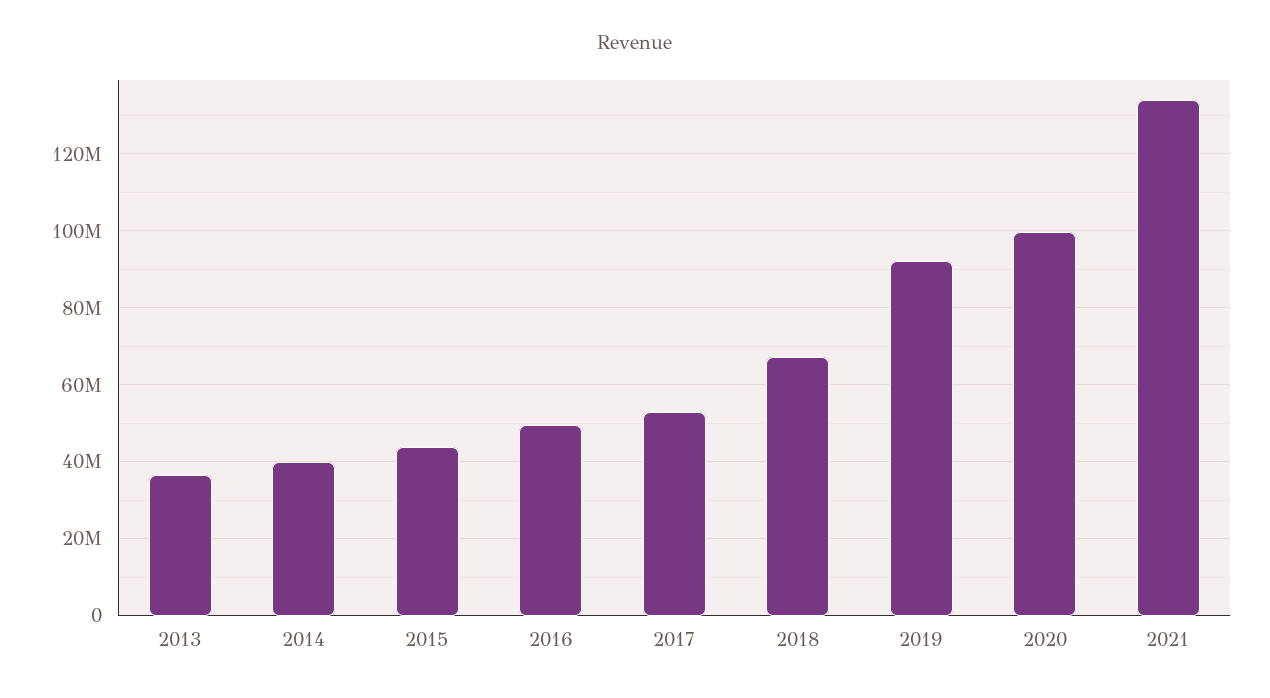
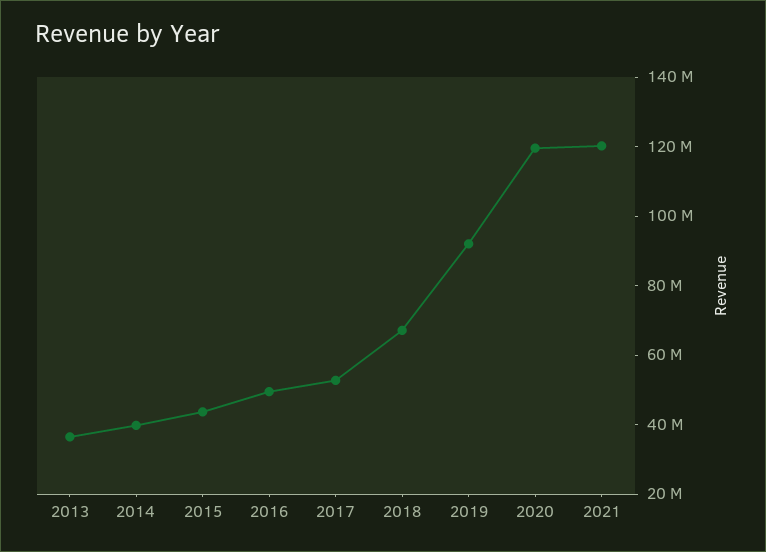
2020: 100000000 -> 120000000
2021: 134000000 -> 120000000

